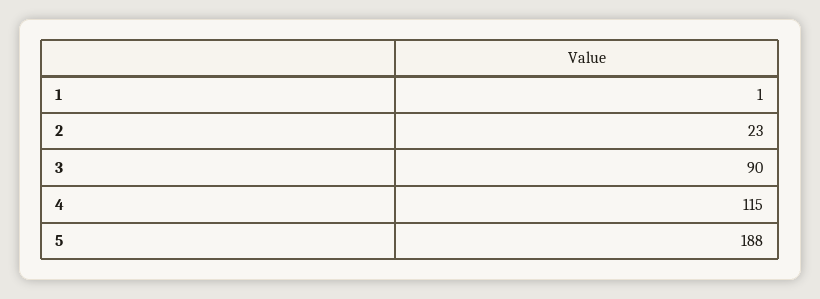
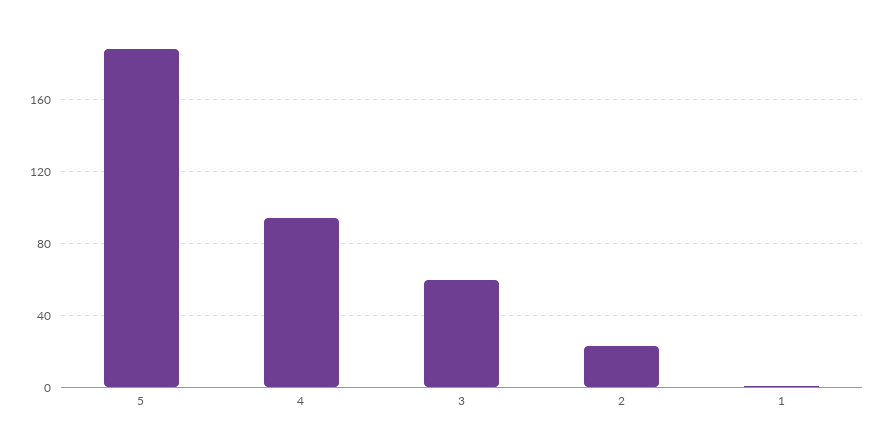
3: 90 -> 60
4: 115 -> 95

